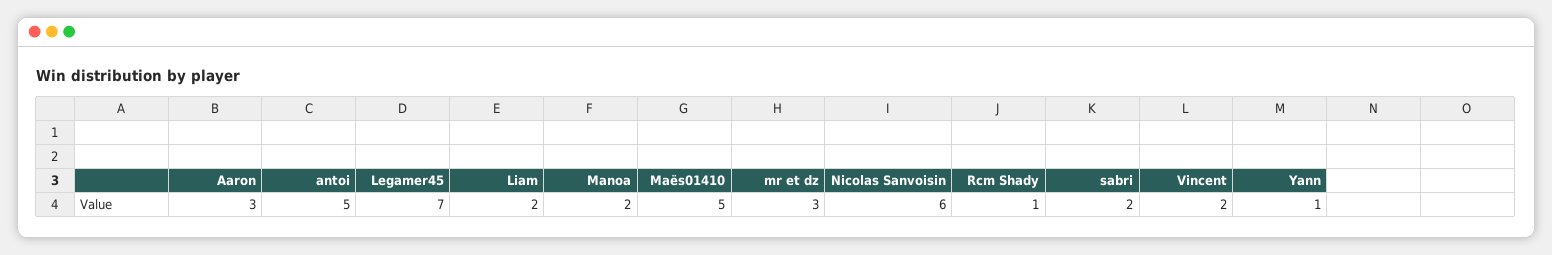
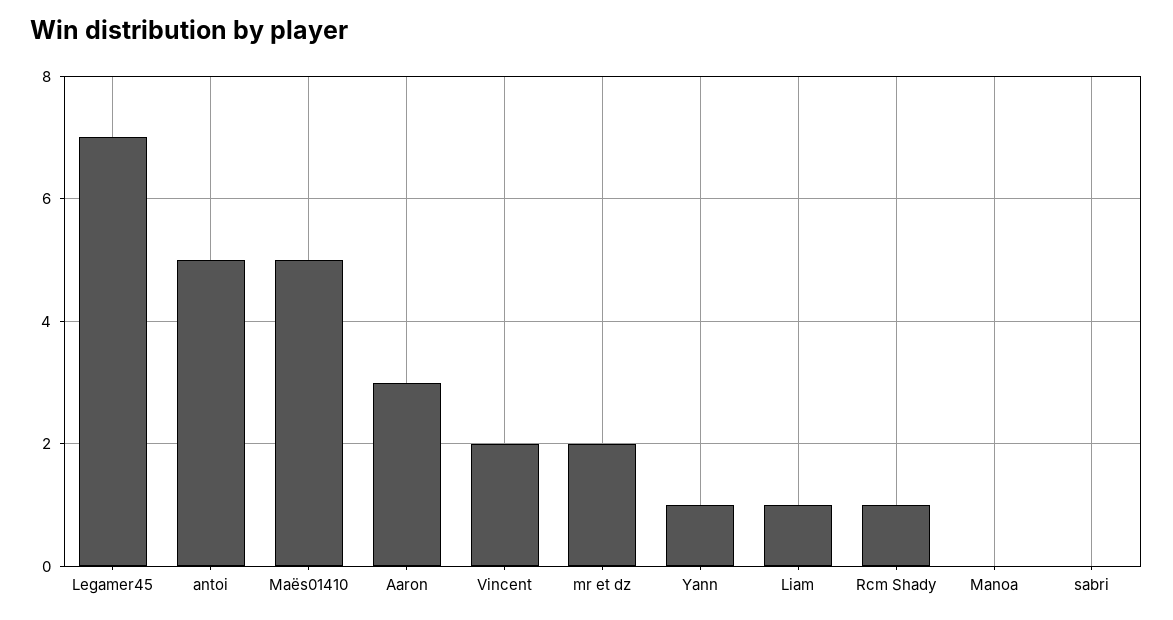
Liam: 2 -> 1
Manoa: 2 -> 0
mr et dz: 3 -> 2
Nicolas Sanvoisin: 6 -> none
sabri: 2 -> 0

